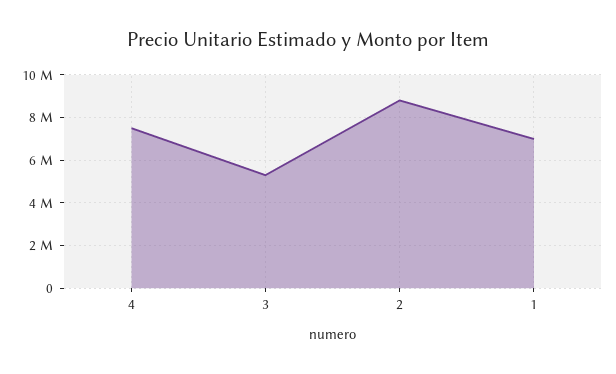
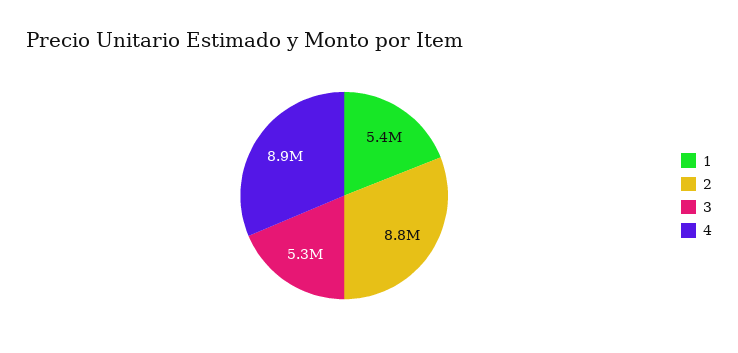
4: 7500000 -> 8900000
1: 7000000 -> 5400000

